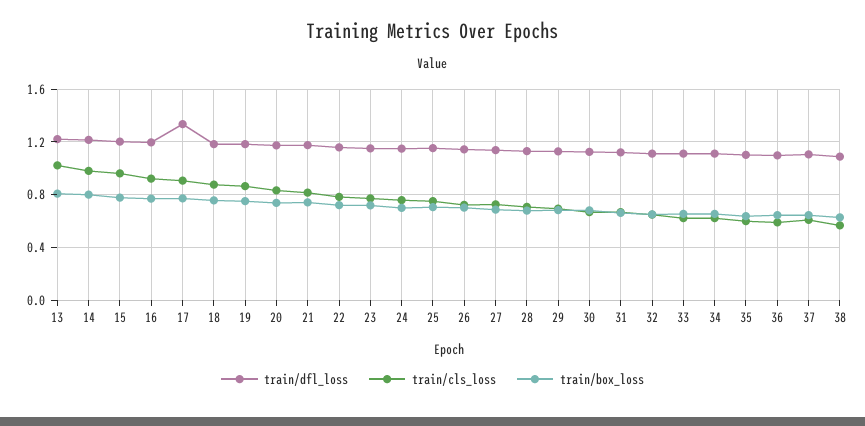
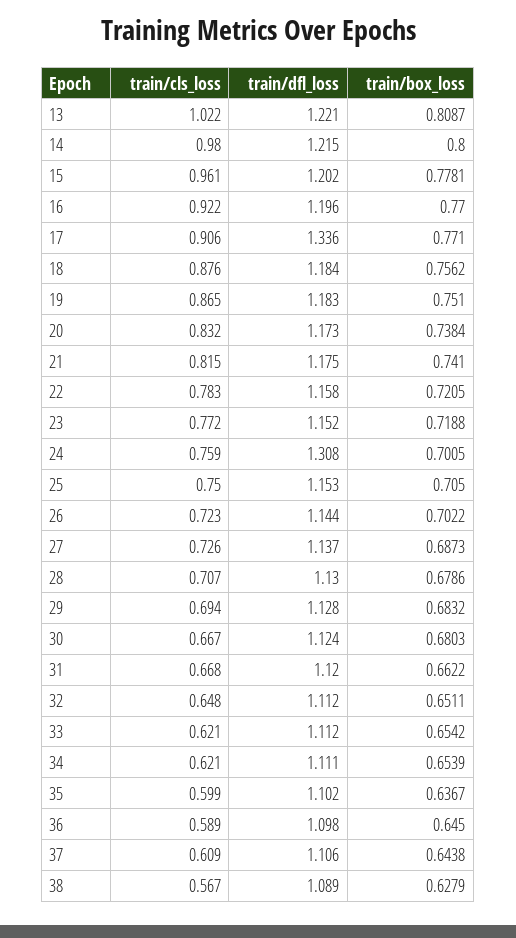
train/dfl_loss, 24: 1.15 -> 1.308

